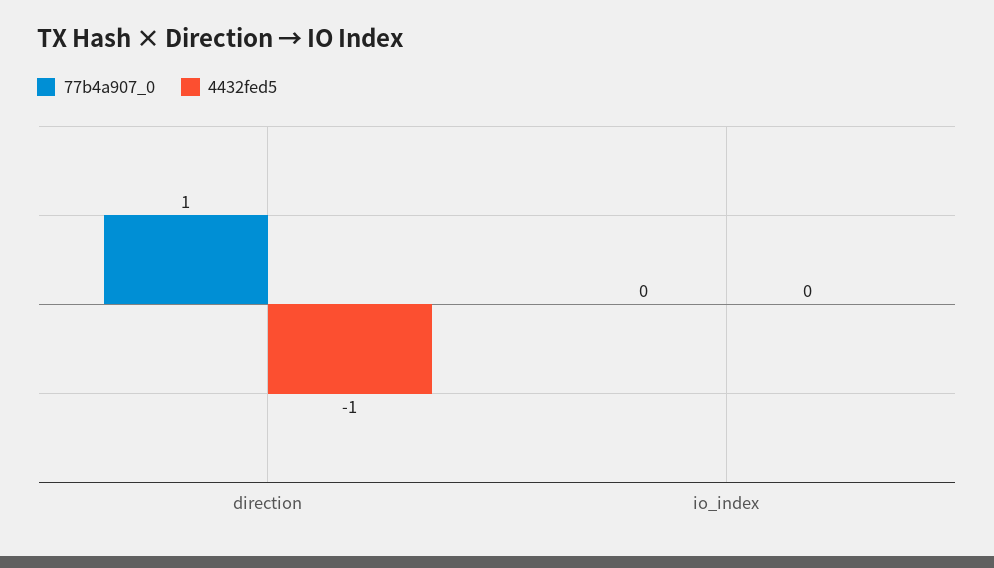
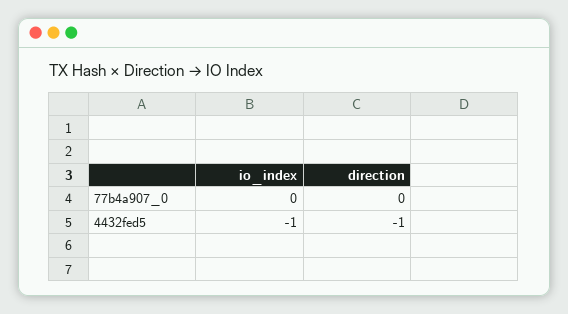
77b4a907_0, direction: 1 -> 0
4432fed5, io_index: 0 -> -1

